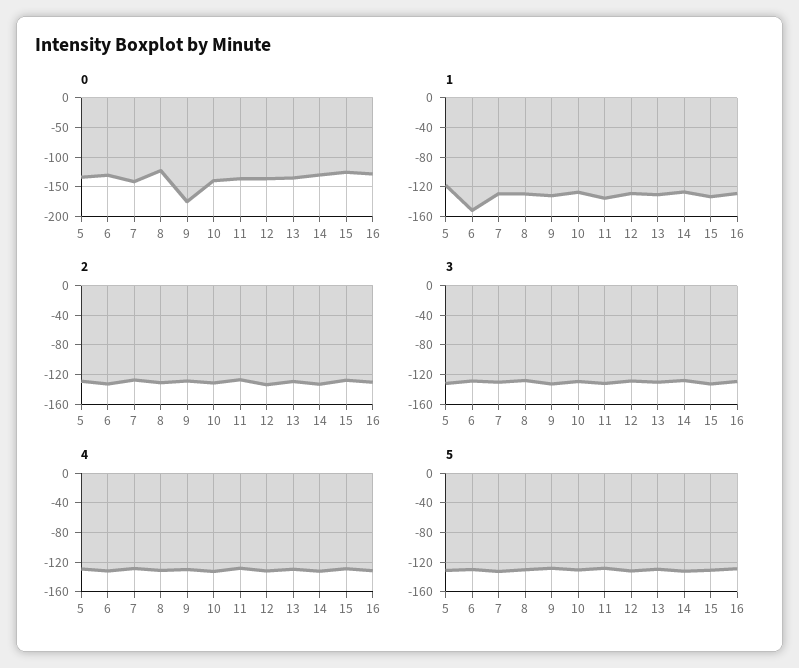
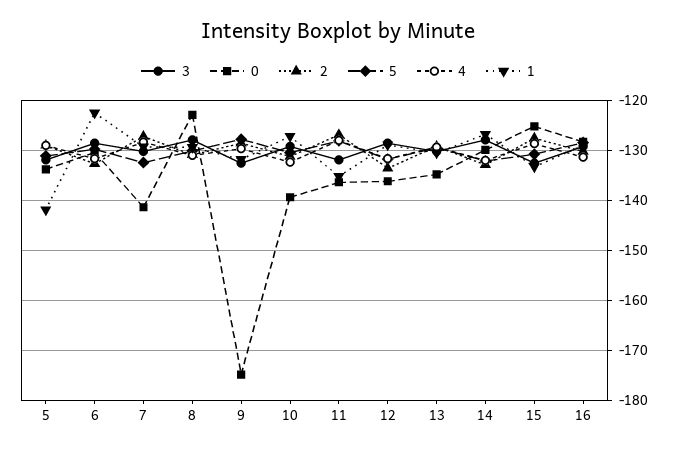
1, 5: -120 -> -142
1, 6: -150 -> -122

